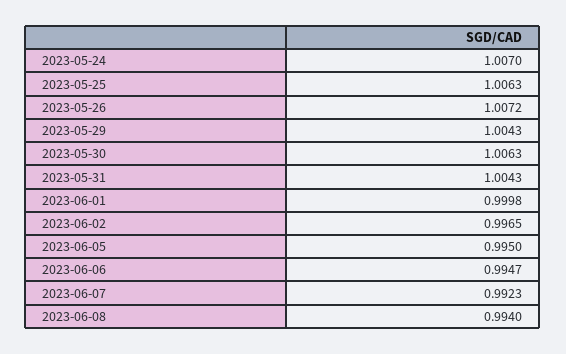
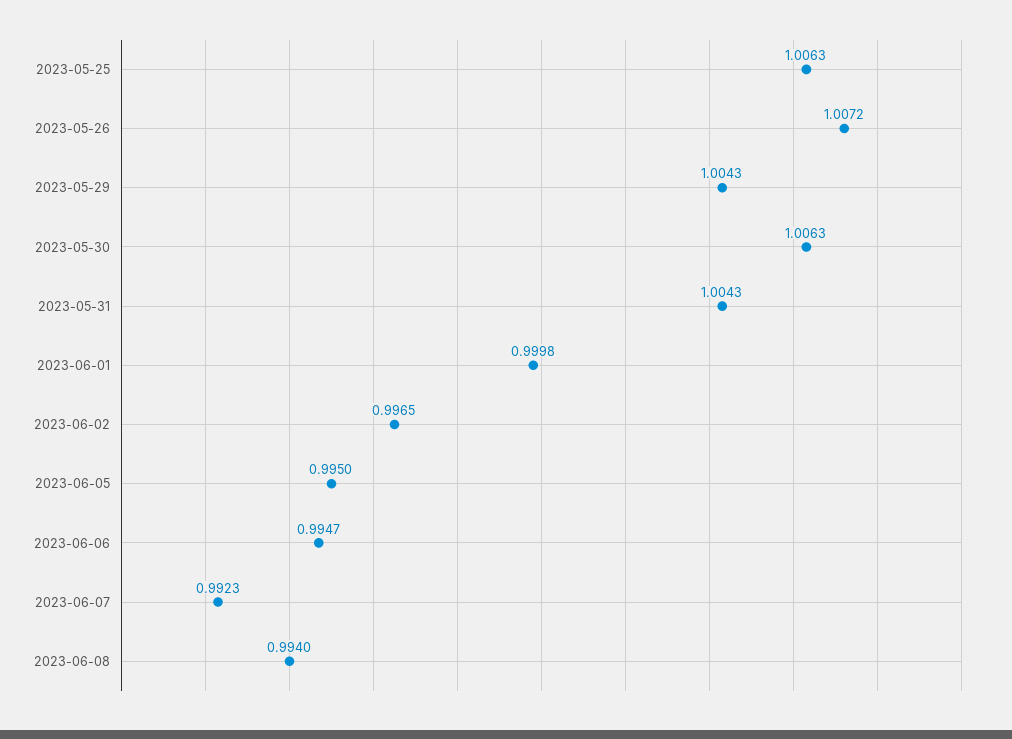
2023-05-24: 1.007 -> none

